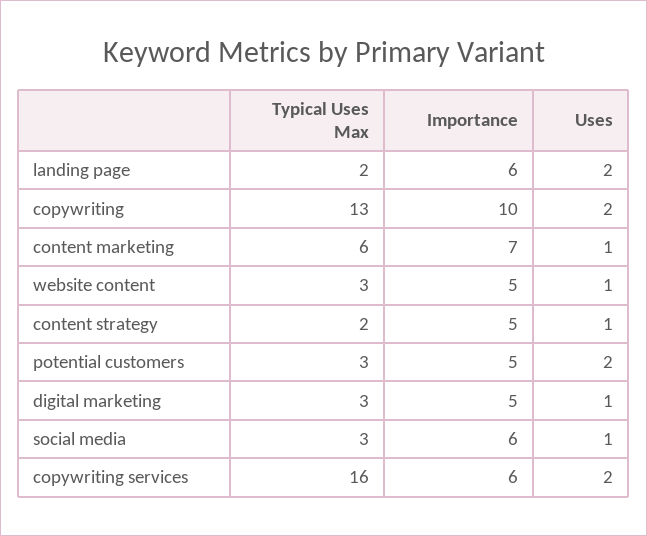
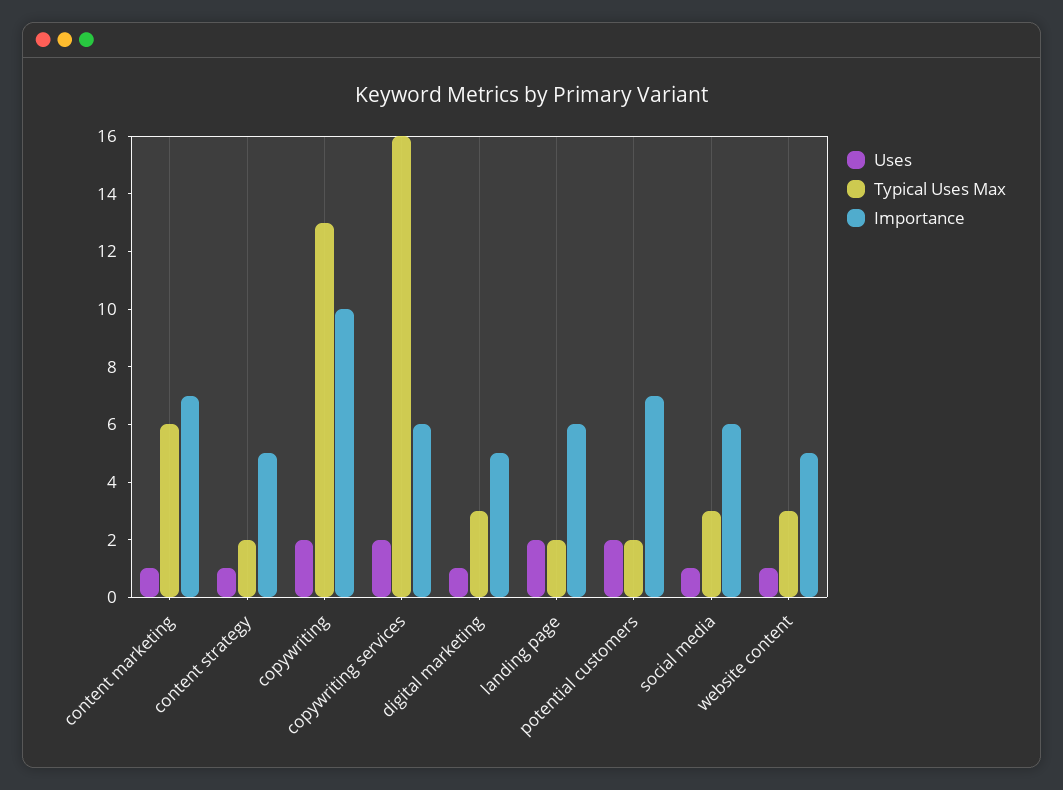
Typical Uses Max, potential customers: 3 -> 2
Importance, potential customers: 5 -> 7

